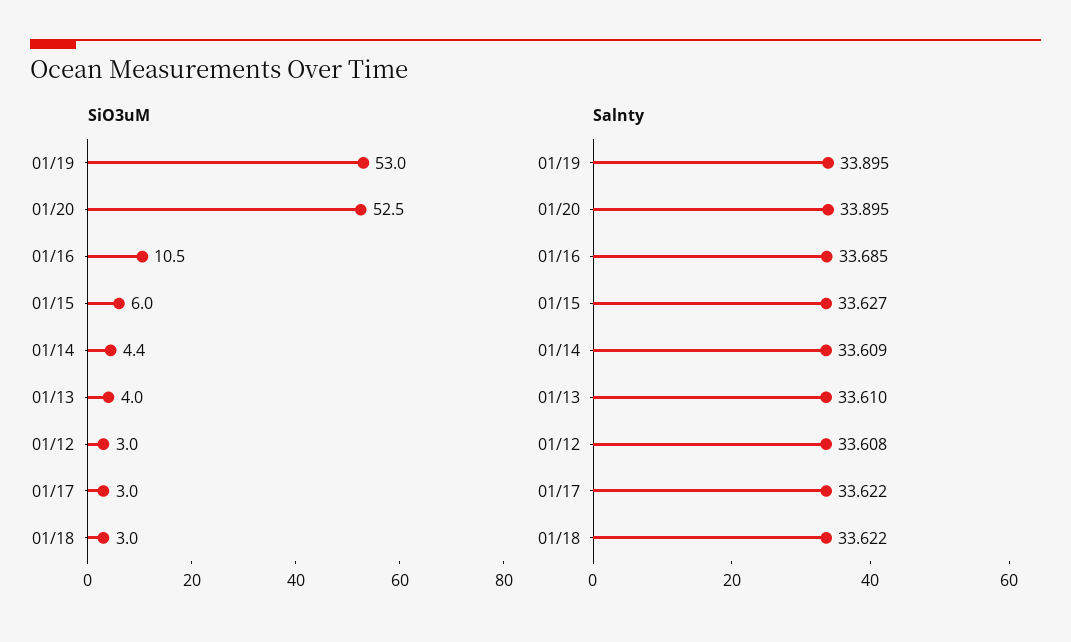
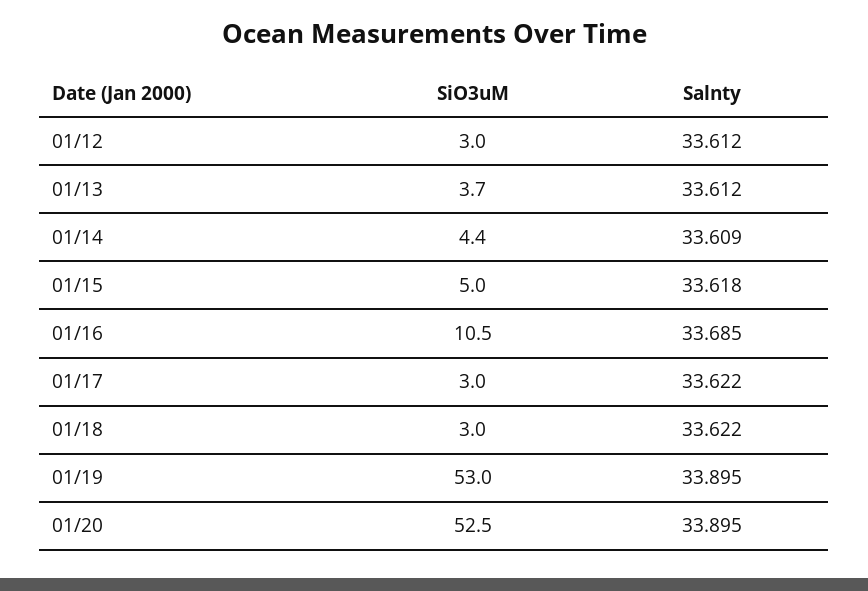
SiO3uM, 01/15: 6 -> 5
SiO3uM, 01/13: 4 -> 3.7
Salnty, 01/15: 33.627 -> 33.618
Salnty, 01/13: 33.61 -> 33.612
Salnty, 01/12: 33.608 -> 33.612

